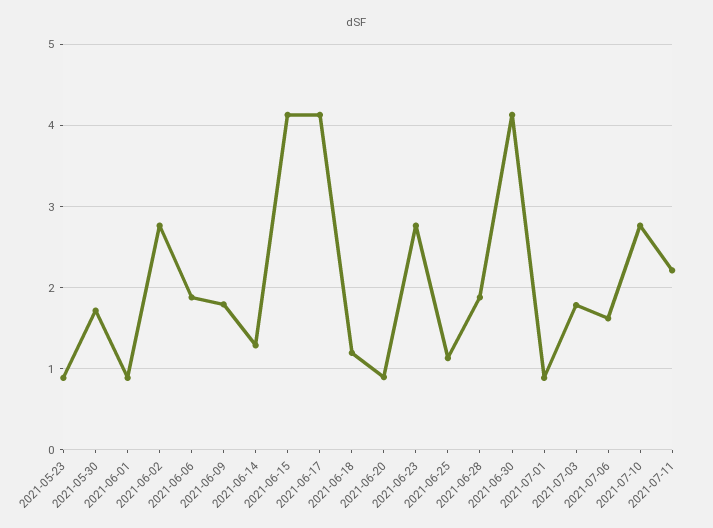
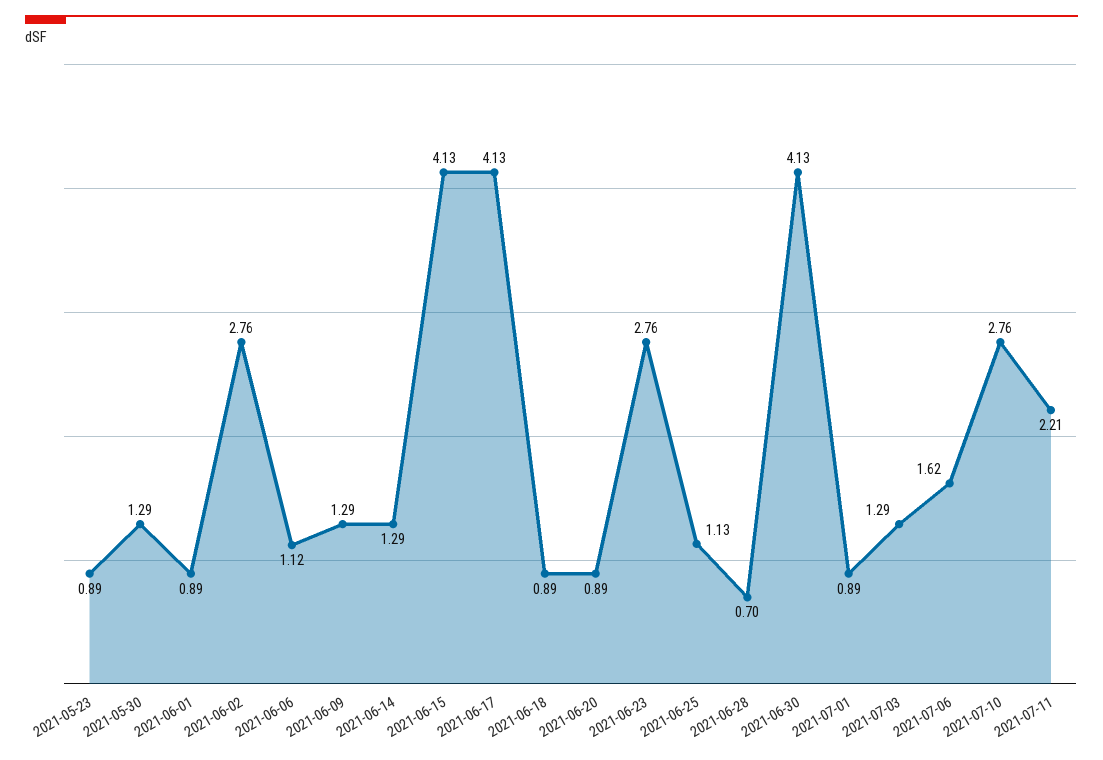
2021-05-30: 1.7 -> 1.29
2021-06-06: 1.9 -> 1.12
2021-06-09: 1.8 -> 1.29
2021-06-18: 1.2 -> 0.89
2021-06-28: 1.9 -> 0.7
2021-07-03: 1.8 -> 1.29

